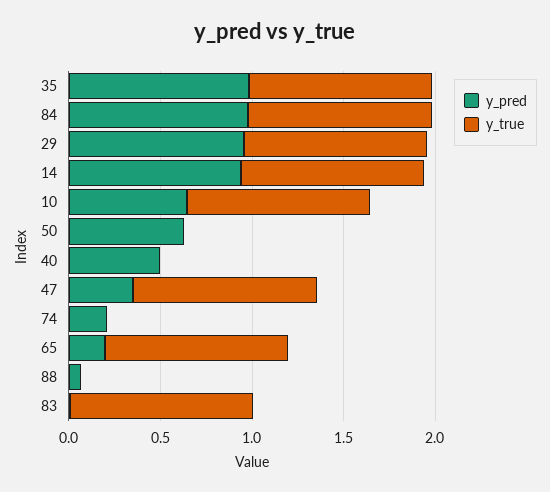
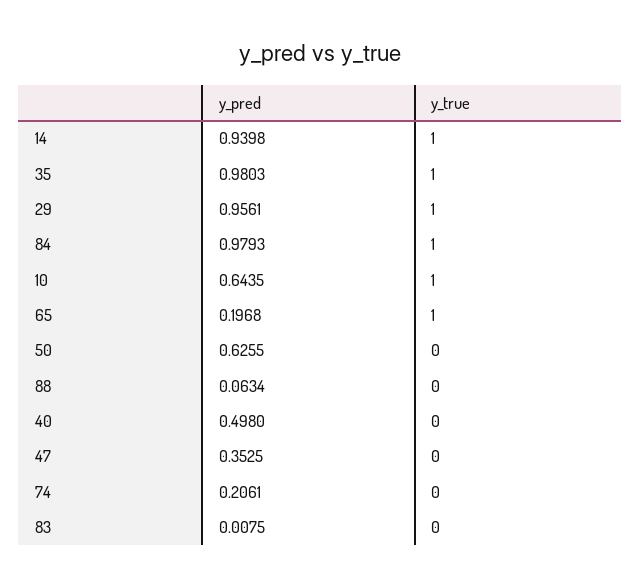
y_true, 47: 1 -> 0
y_true, 83: 1 -> 0

